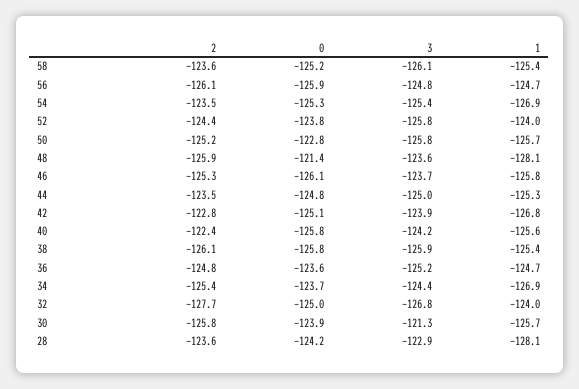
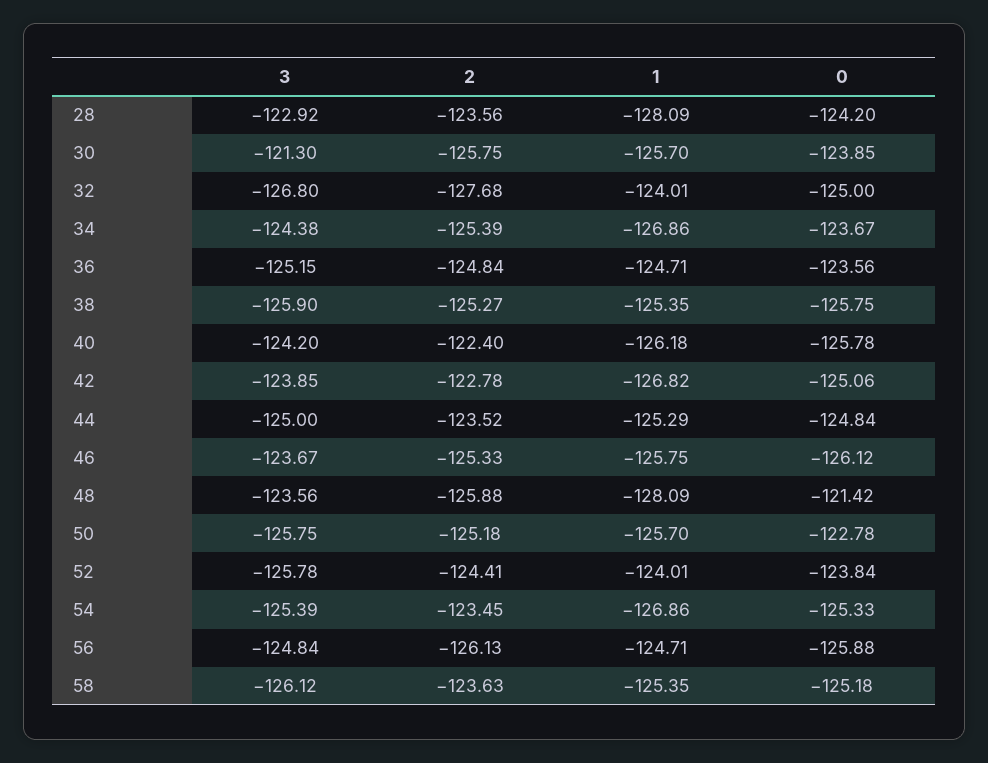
1, 40: -125.6 -> -126.18
2, 38: -126.1 -> -125.27

